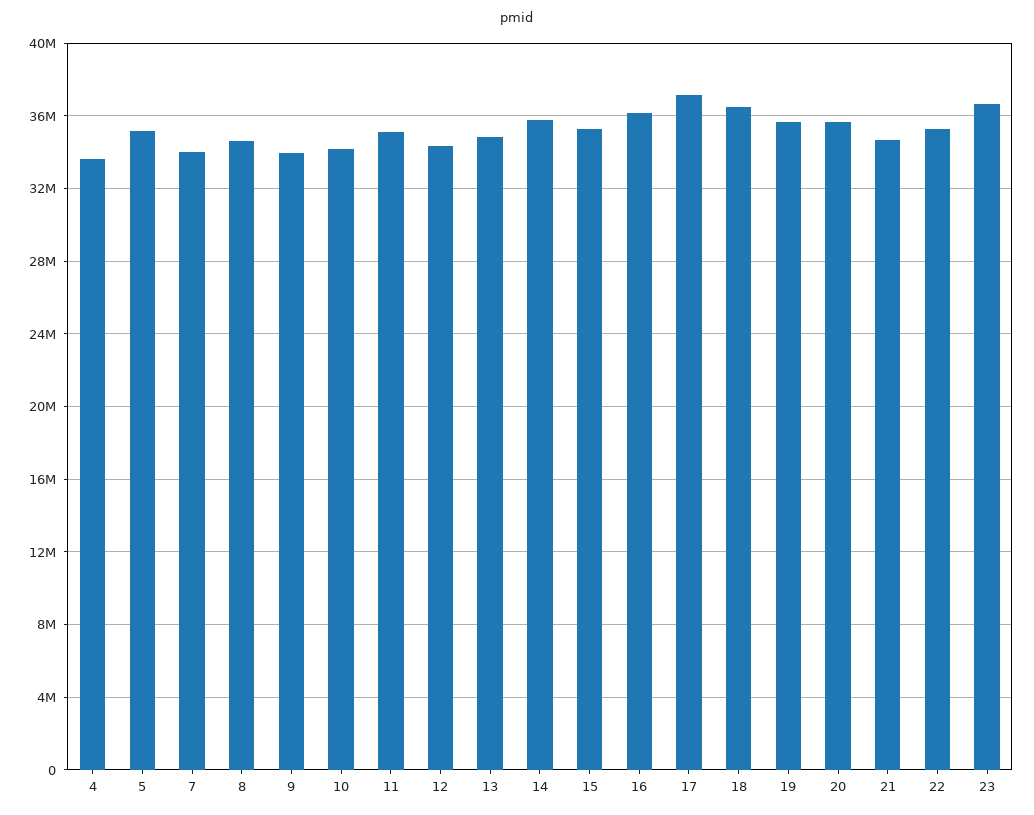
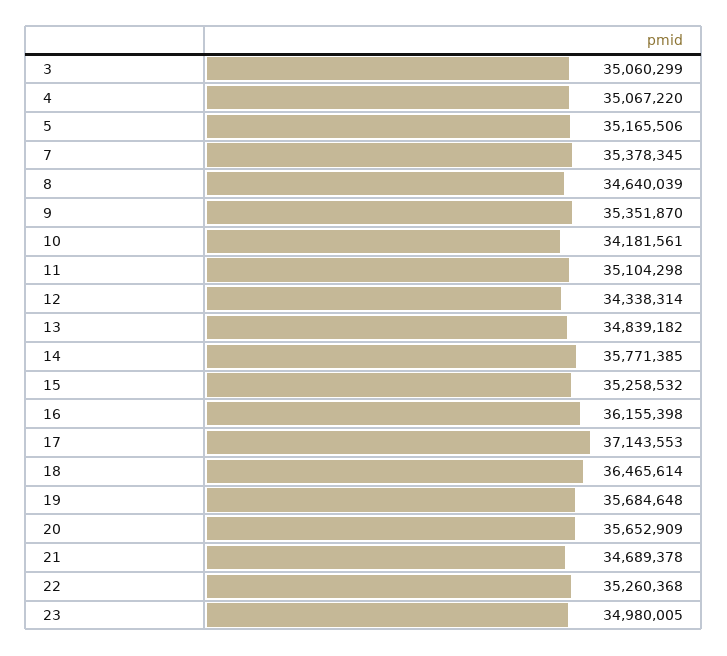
4: 33500000 -> 35067220
7: 34000000 -> 35378345
9: 34000000 -> 35351870
23: 36500000 -> 34980005
3: none -> 35060299

